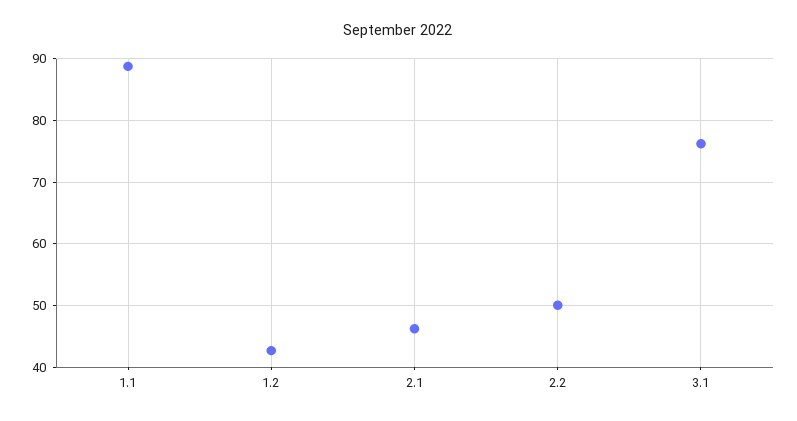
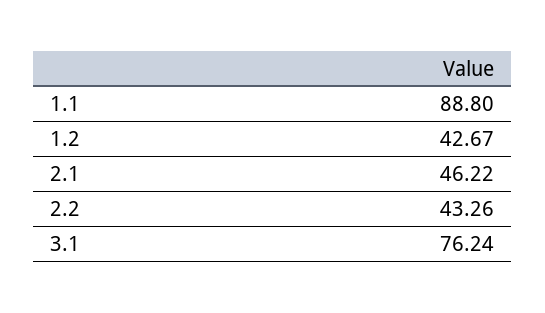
2.2: 50 -> 43.26

